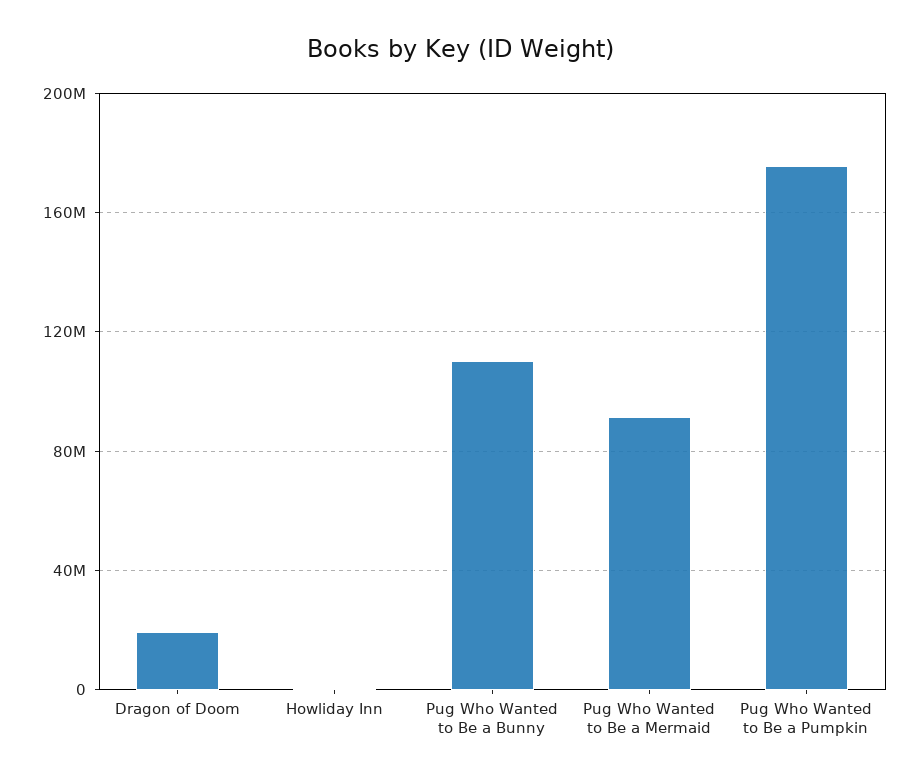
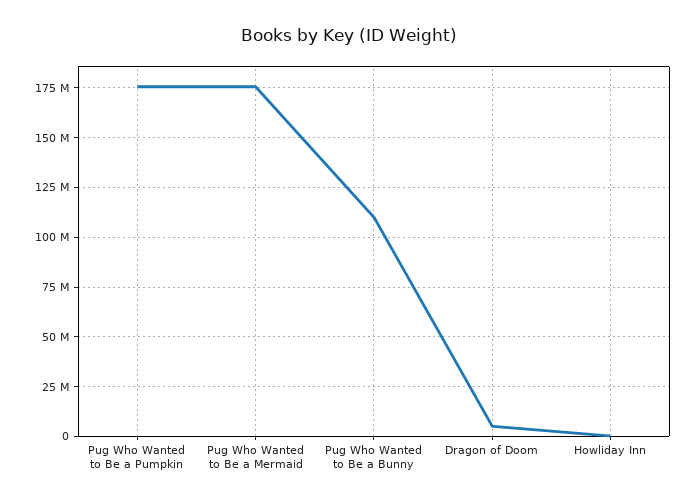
Dragon of Doom: 20000000 -> 5000000
Pug Who Wanted to Be a Mermaid: 90000000 -> 175000000

